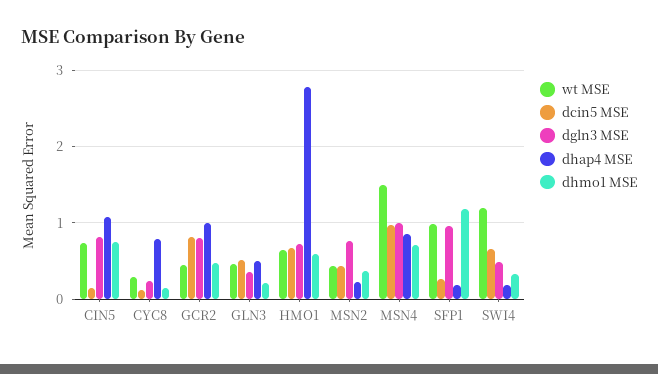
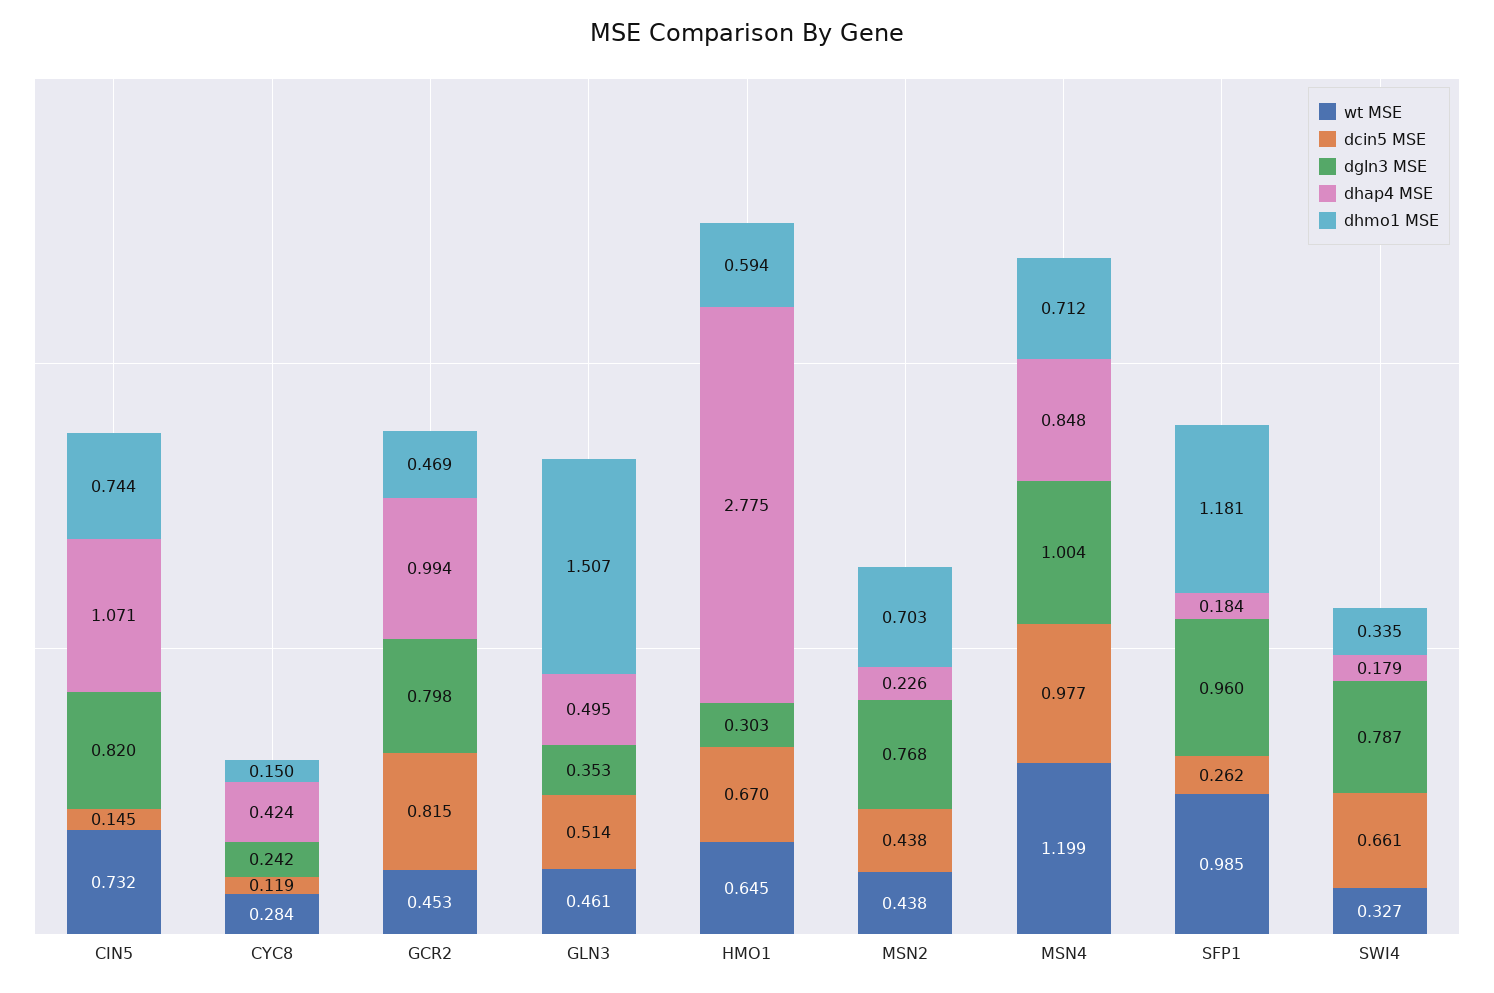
dhap4 MSE, CYC8: 0.8 -> 0.424
dhmo1 MSE, GLN3: 0.2 -> 1.507
dgln3 MSE, HMO1: 0.7 -> 0.303
dhmo1 MSE, MSN2: 0.4 -> 0.703
wt MSE, MSN4: 1.5 -> 1.199
wt MSE, SWI4: 1.2 -> 0.327
dgln3 MSE, SWI4: 0.5 -> 0.787

